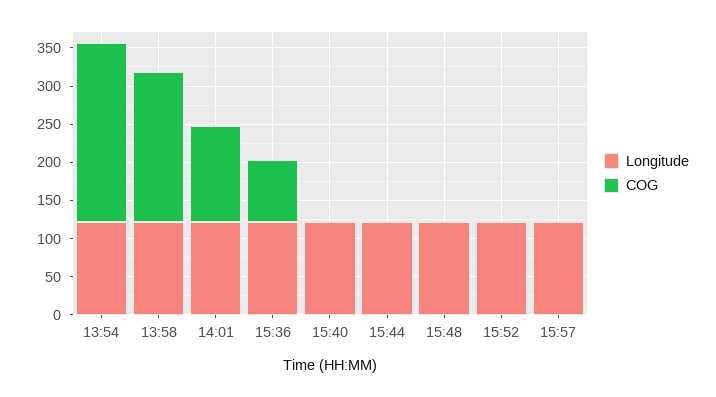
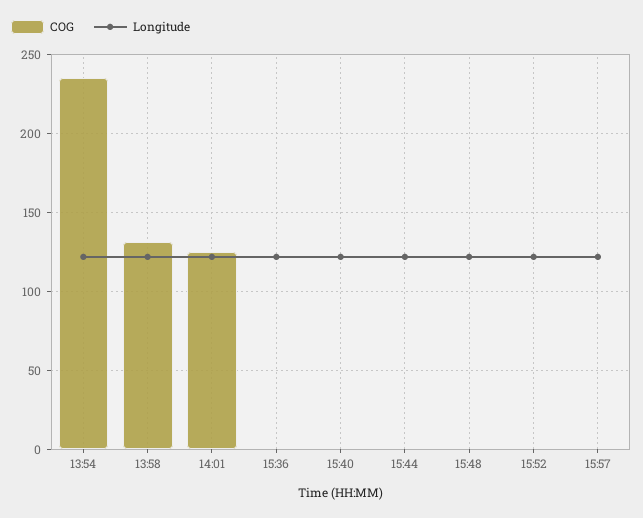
COG, 13:58: 200 -> 130
COG, 15:36: 75 -> 0

